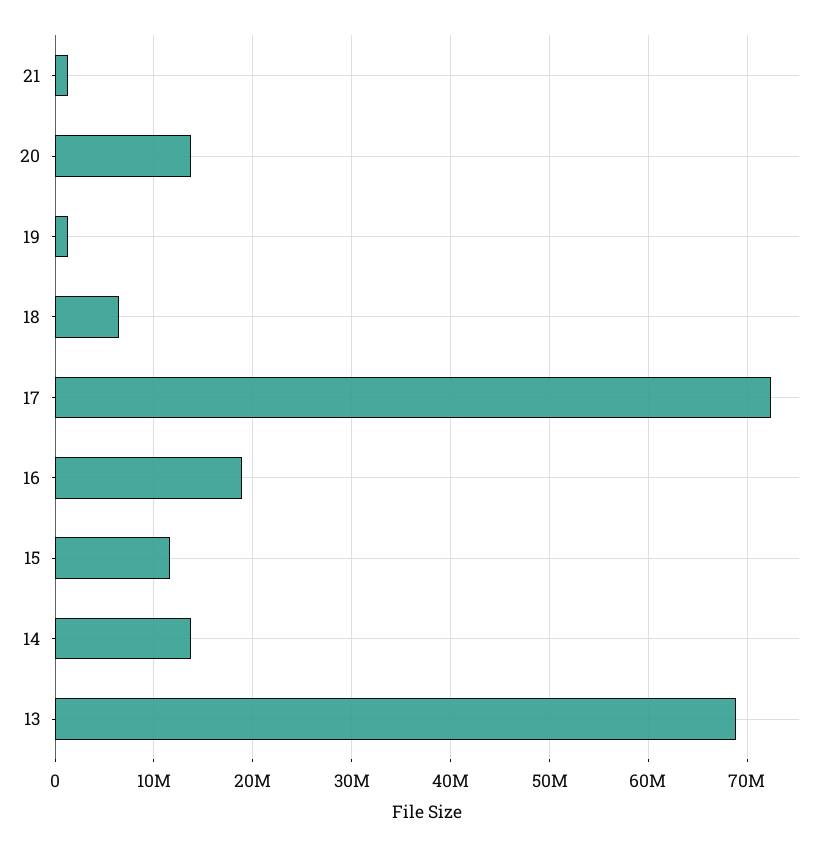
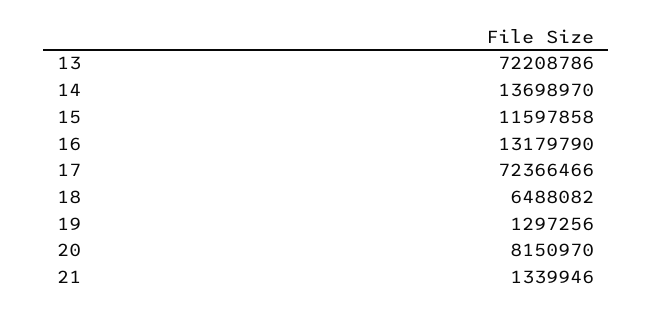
20: 14000000 -> 8150970
16: 19000000 -> 13179790
13: 69000000 -> 72208786

